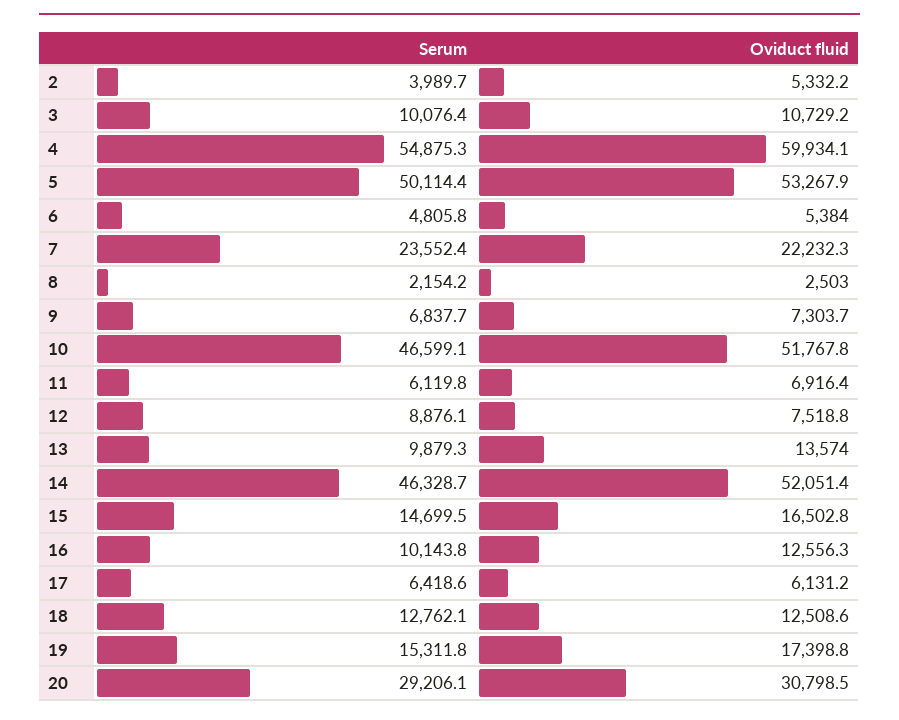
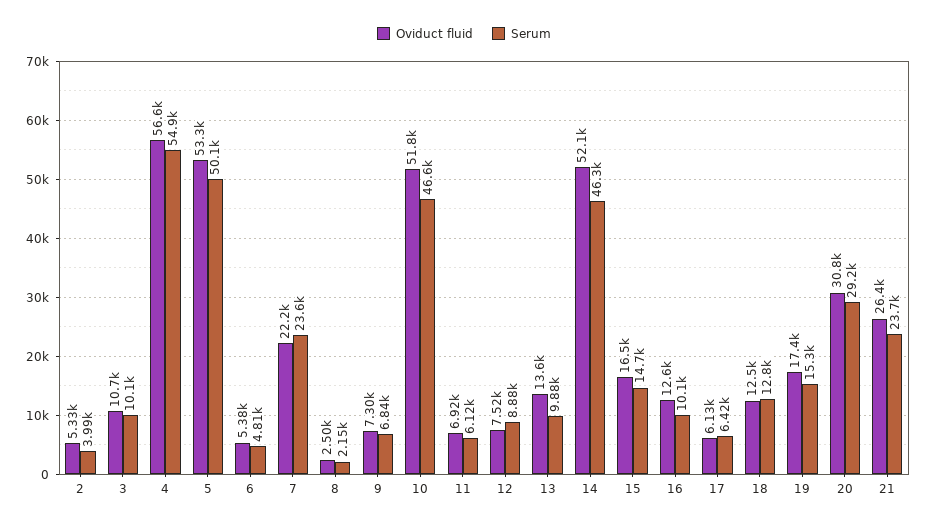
Oviduct fluid, 4: 59934.1 -> 56600
Oviduct fluid, 21: none -> 26400
Serum, 21: none -> 23700

